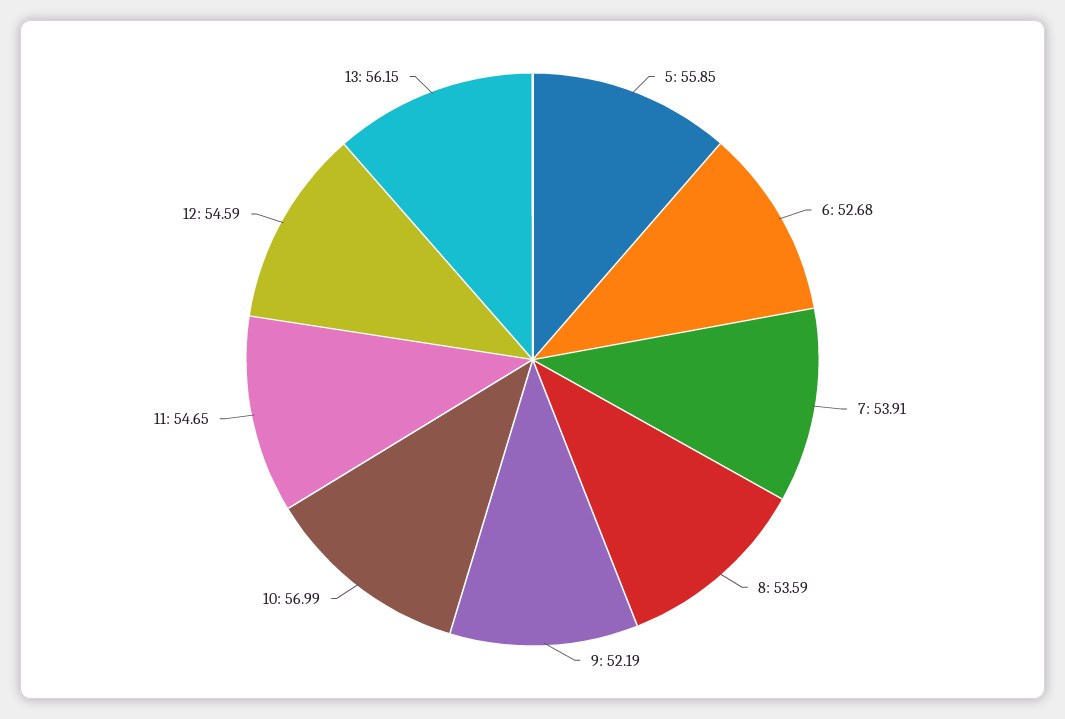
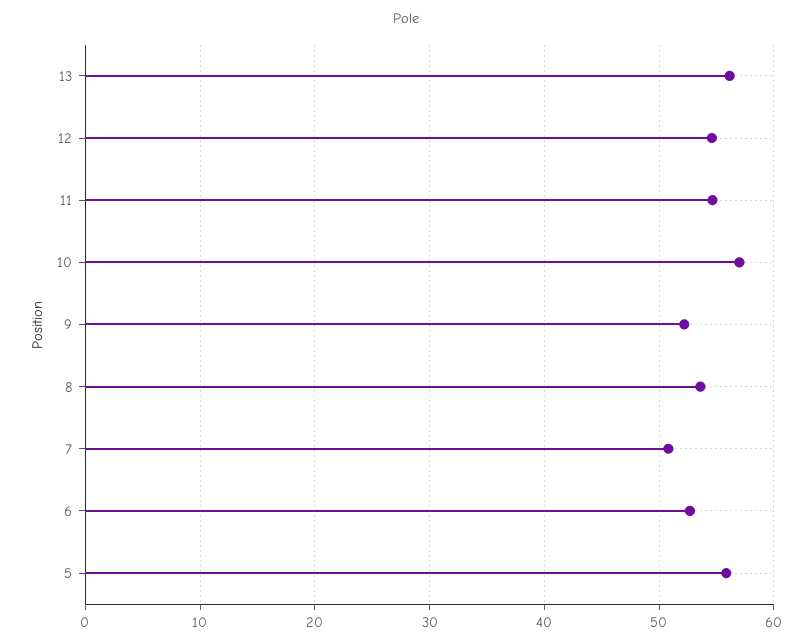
7: 53.91 -> 51

